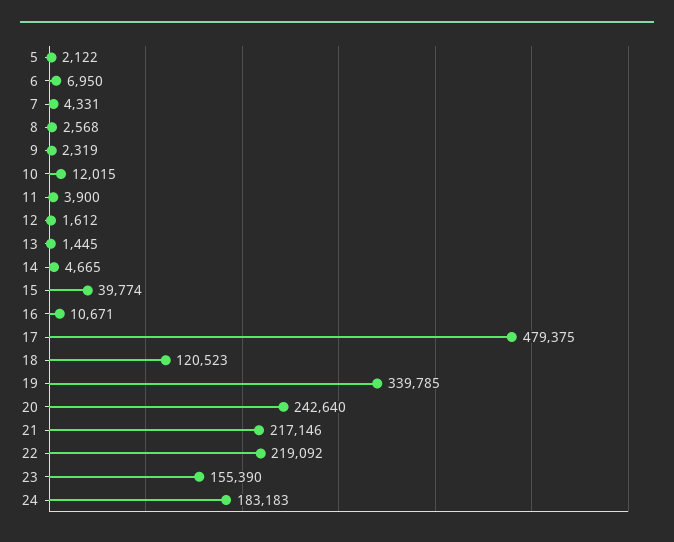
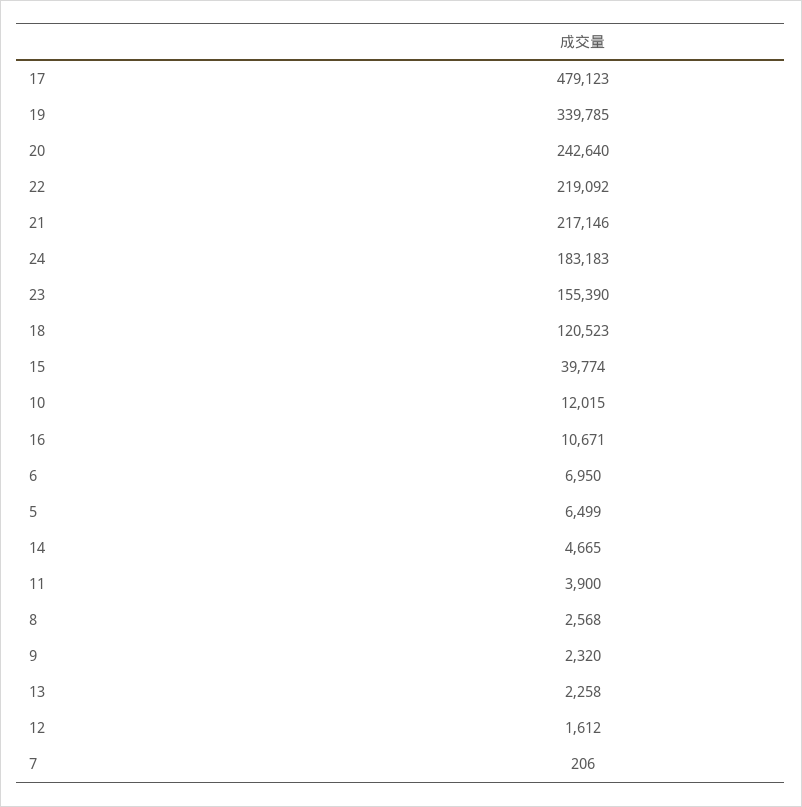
5: 2122 -> 6499
7: 4331 -> 206
9: 2319 -> 2320
13: 1445 -> 2258
17: 479375 -> 479123

